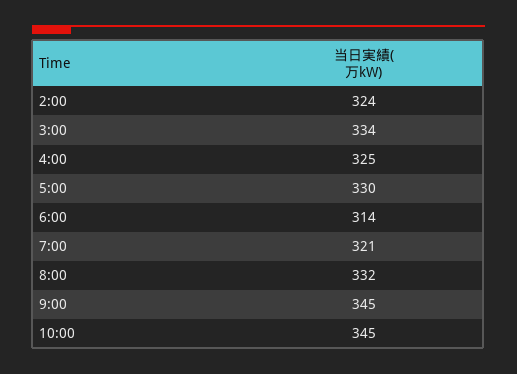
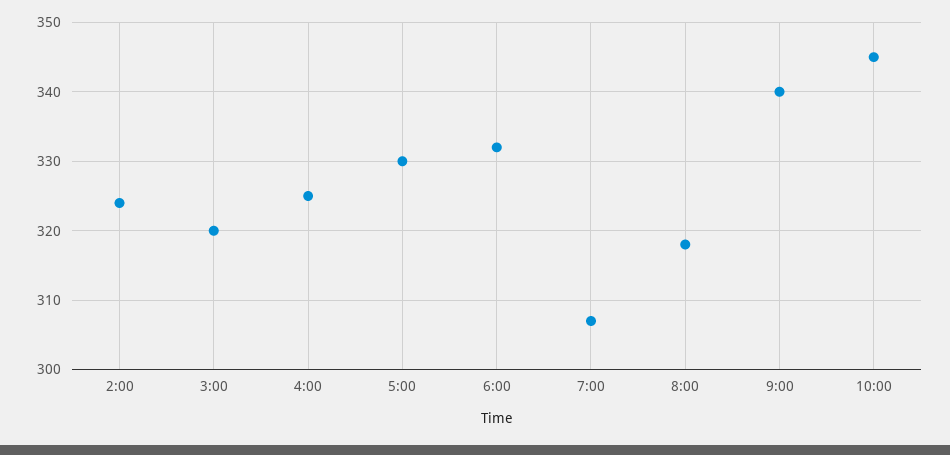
3:00: 334 -> 320
6:00: 314 -> 332
7:00: 321 -> 307
8:00: 332 -> 318
9:00: 345 -> 340

